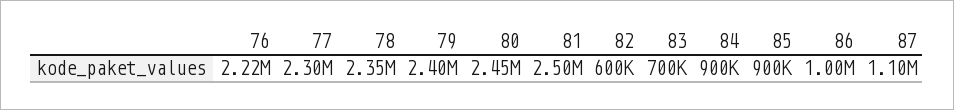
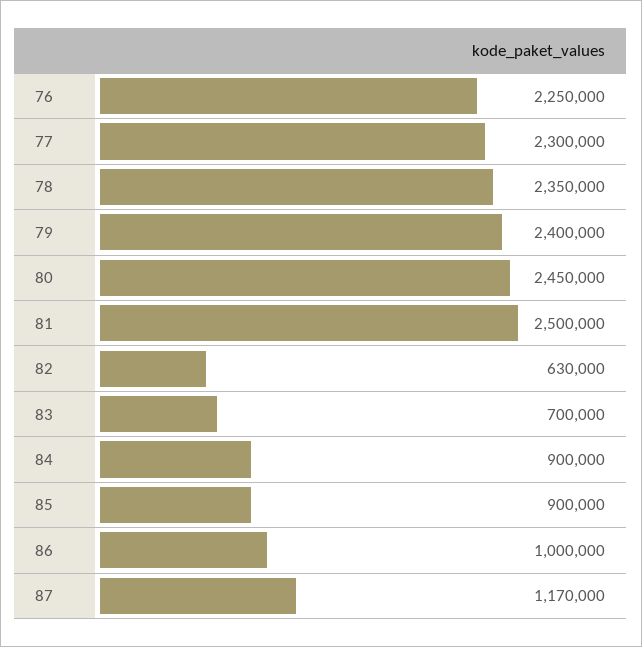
76: 2220000 -> 2250000
82: 600000 -> 630000
87: 1100000 -> 1170000

